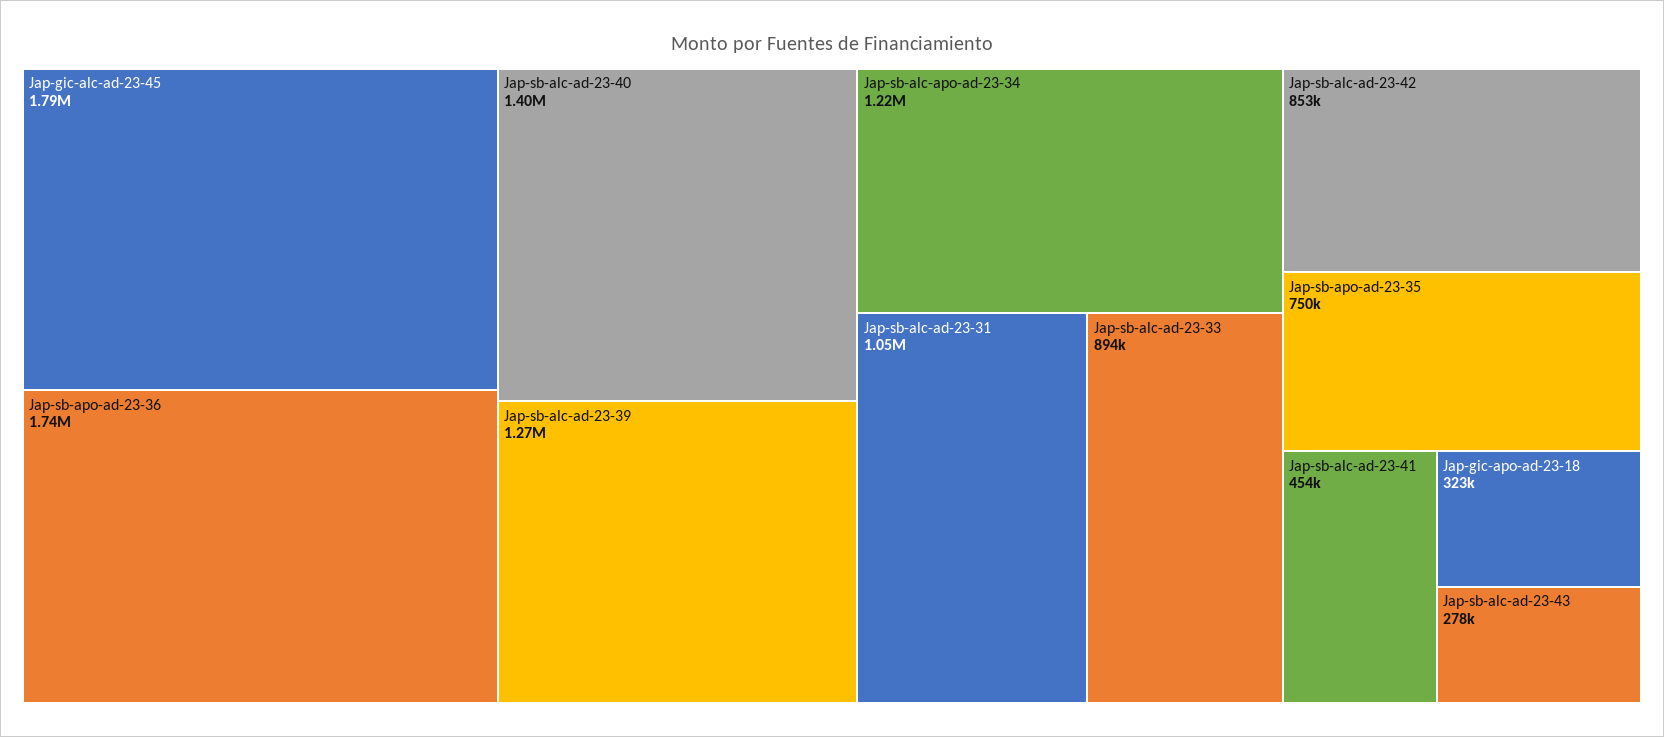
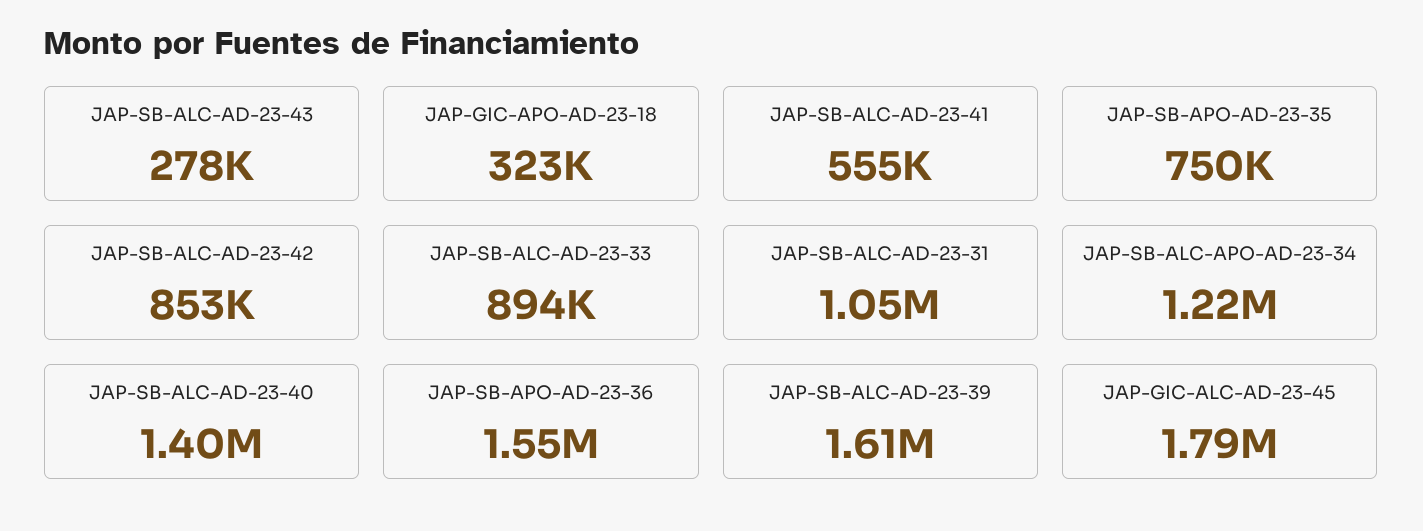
Jap-sb-apo-ad-23-36: 1740000 -> 1550000
Jap-sb-alc-ad-23-39: 1270000 -> 1610000
Jap-sb-alc-ad-23-41: 454000 -> 555000

